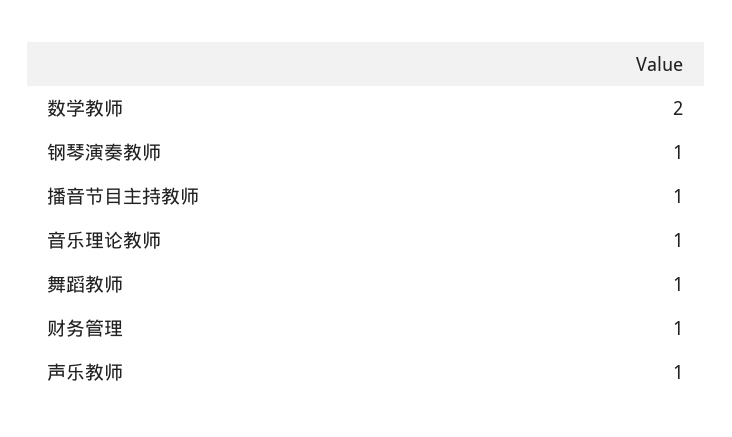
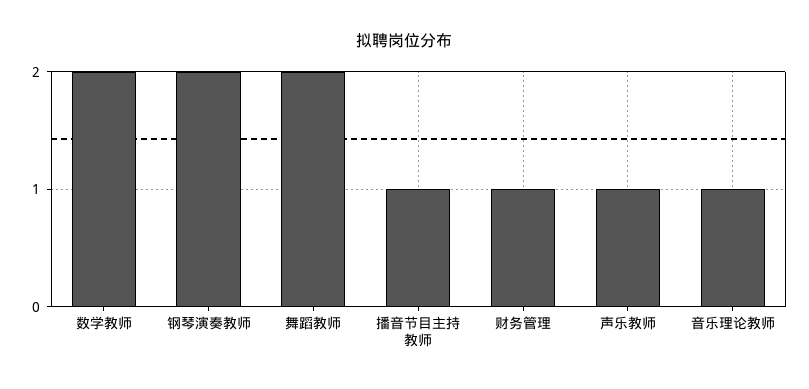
钢琴演奏教师: 1 -> 2
舞蹈教师: 1 -> 2

